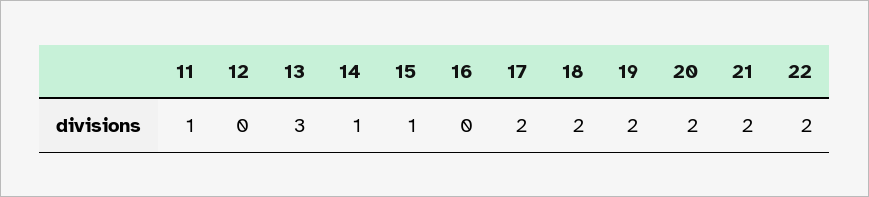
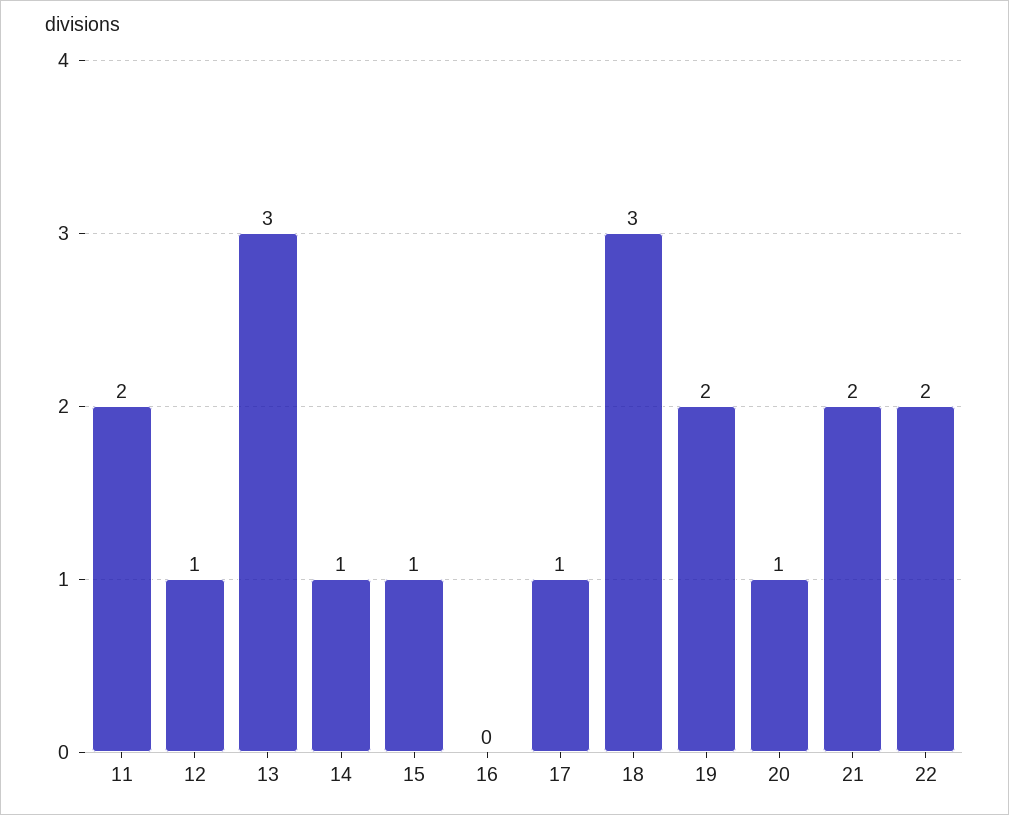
11: 1 -> 2
12: 0 -> 1
17: 2 -> 1
18: 2 -> 3
20: 2 -> 1

